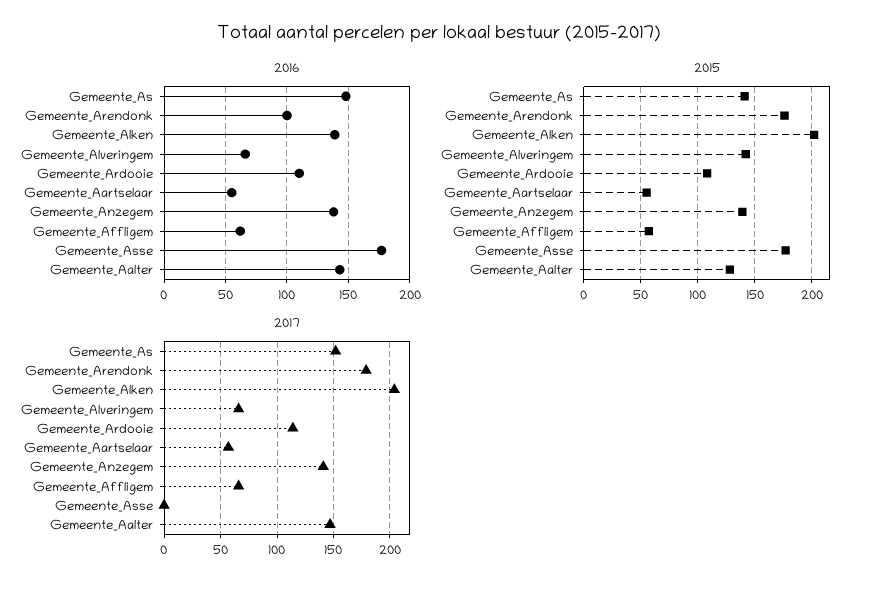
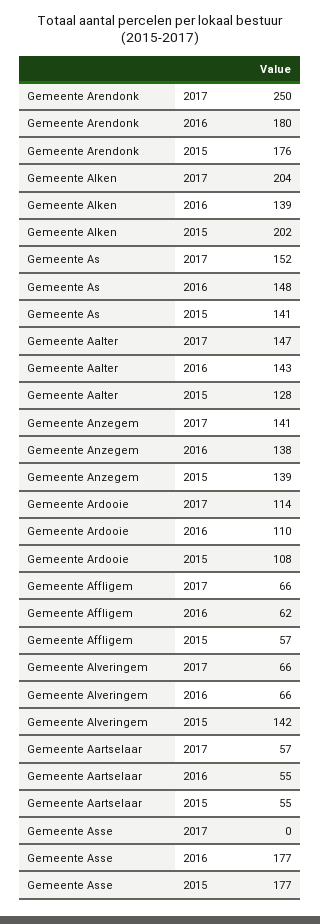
2016, Gemeente_Arendonk: 100 -> 180
2017, Gemeente_Arendonk: 180 -> 250

